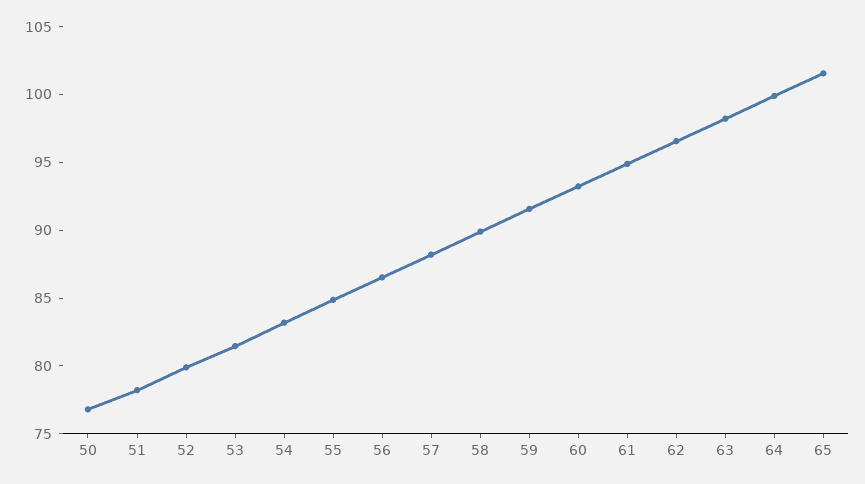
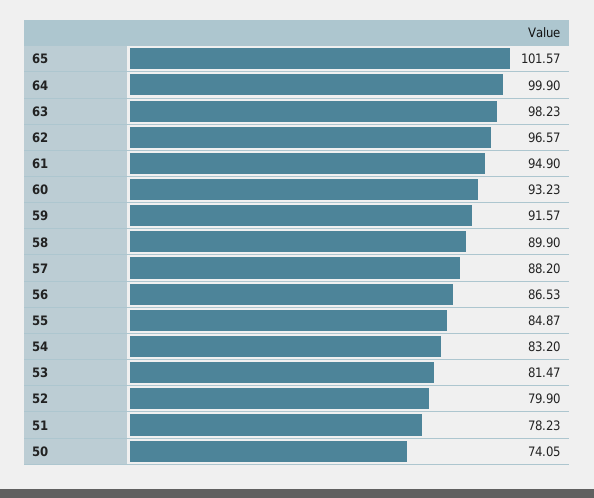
50: 77 -> 74.05

